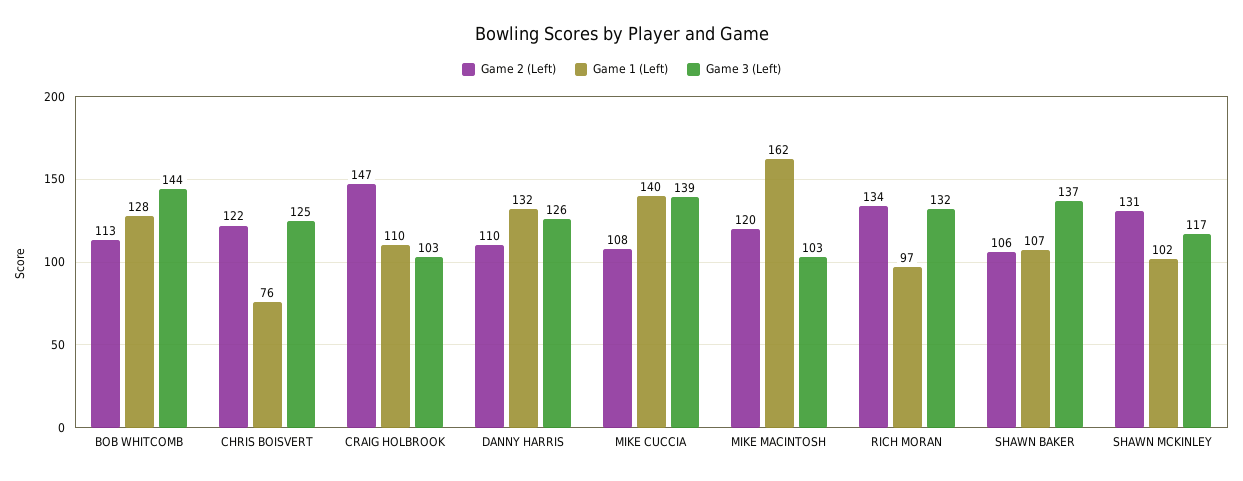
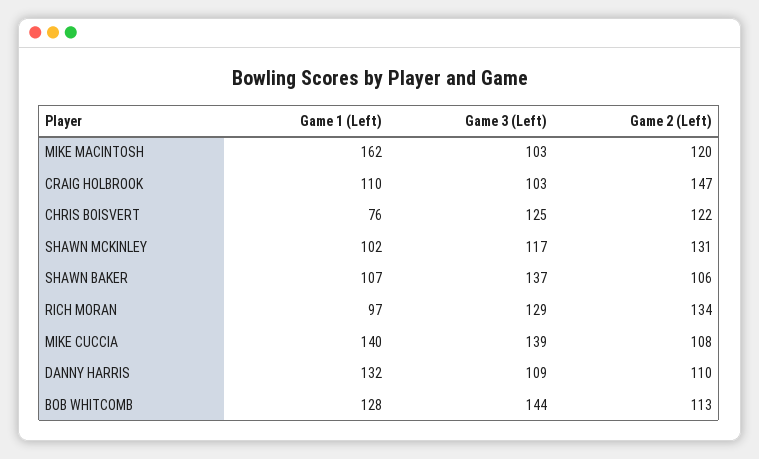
Game 3 (Left), DANNY HARRIS: 126 -> 109
Game 3 (Left), RICH MORAN: 132 -> 129

